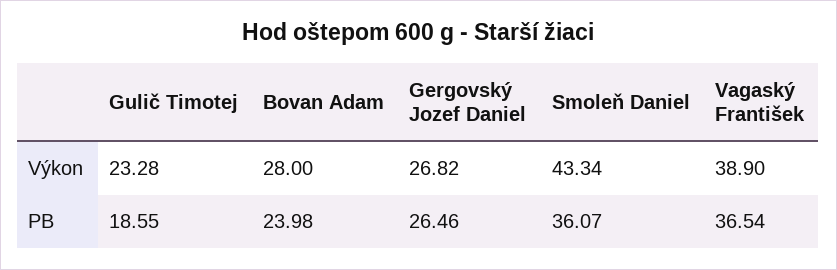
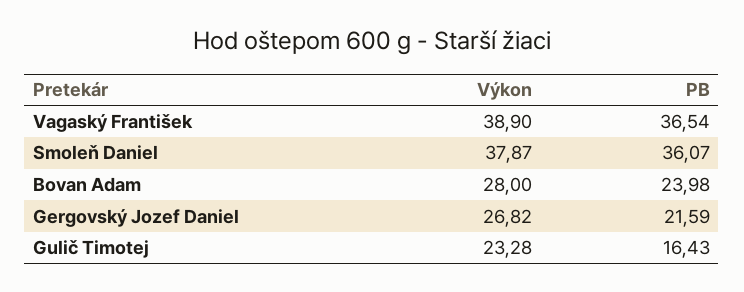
Smoleň Daniel, Výkon: 43.34 -> 37.87
Gulič Timotej, PB: 18.55 -> 16.43
Gergovský Jozef Daniel, PB: 26.46 -> 21.59

